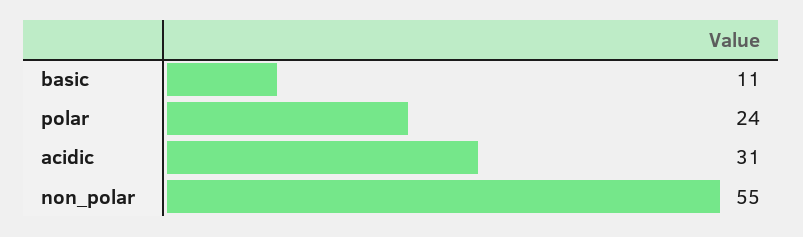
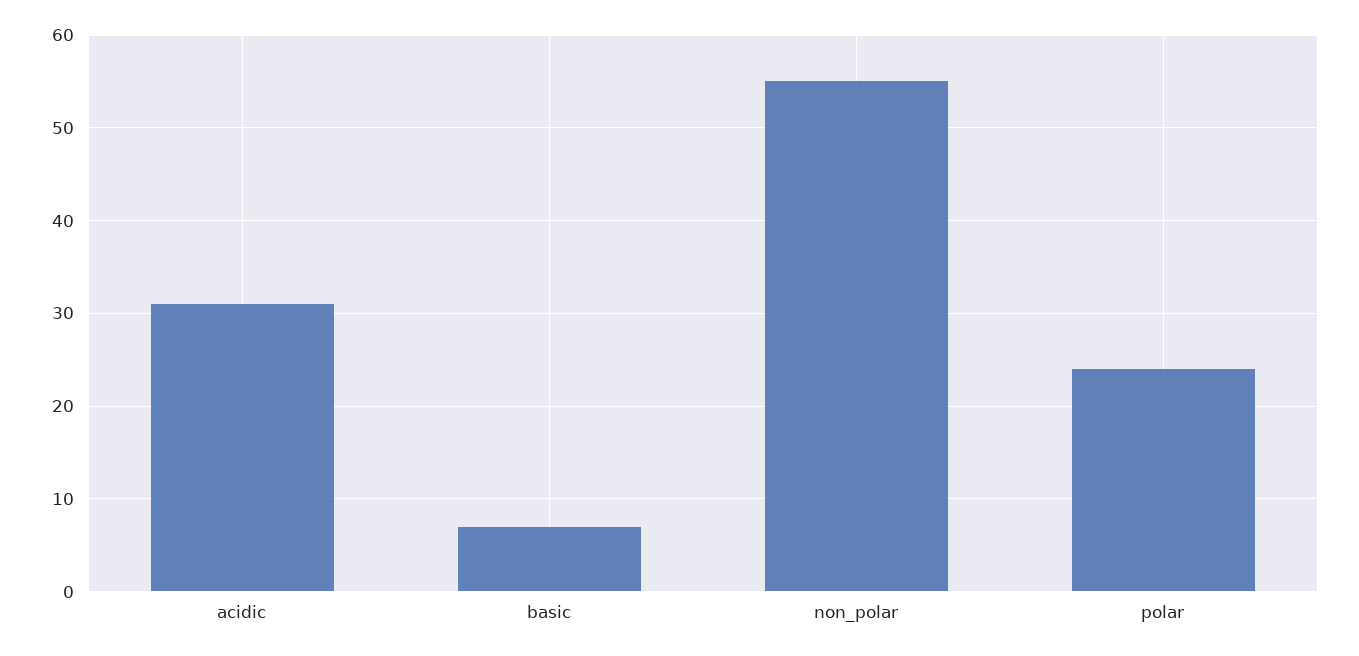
basic: 11 -> 7

